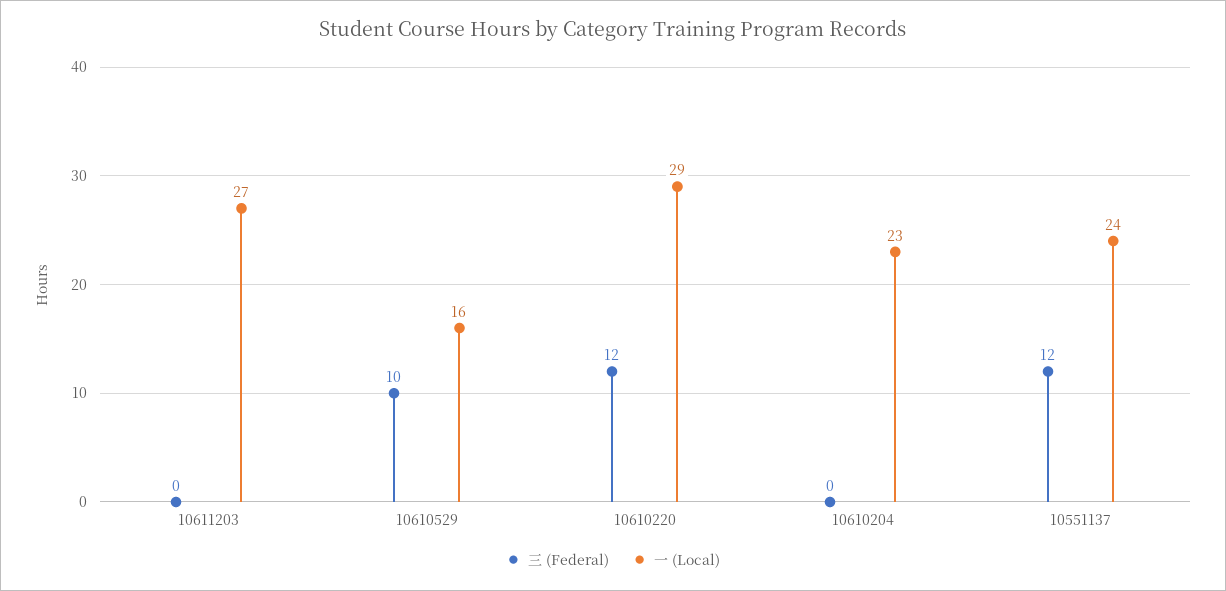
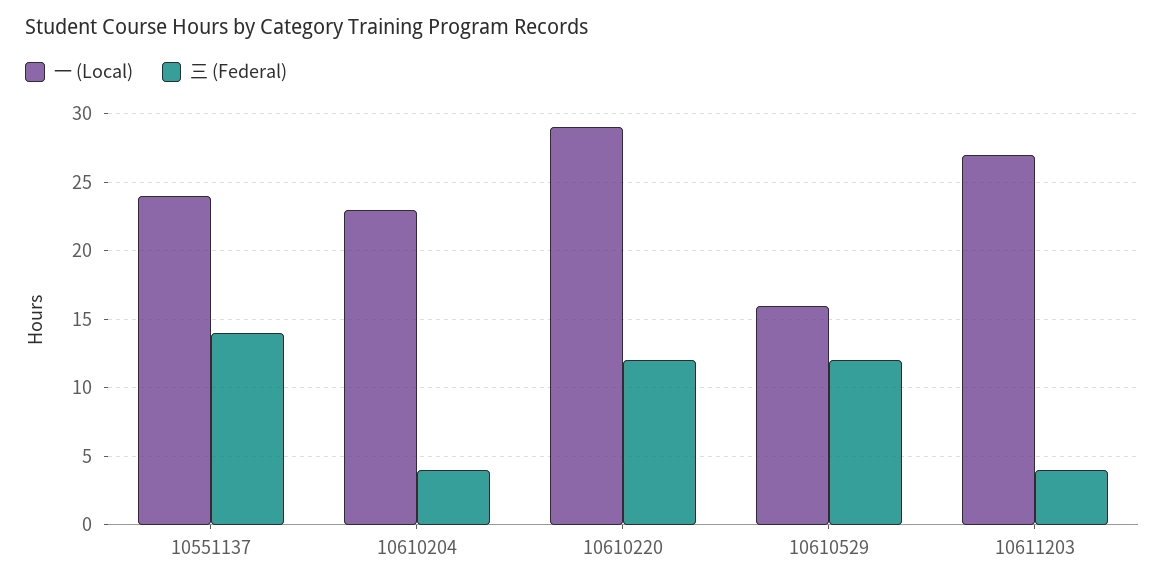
三 (Federal), 10611203: 0 -> 4
三 (Federal), 10610529: 10 -> 12
三 (Federal), 10610204: 0 -> 4
三 (Federal), 10551137: 12 -> 14

